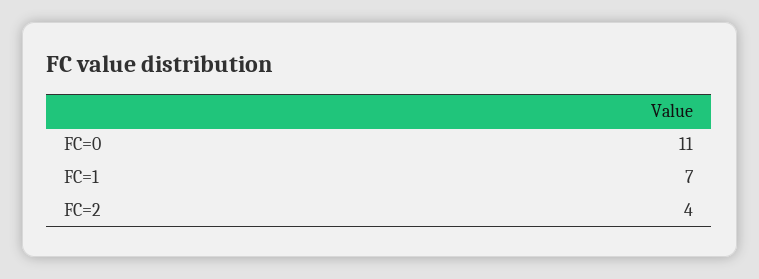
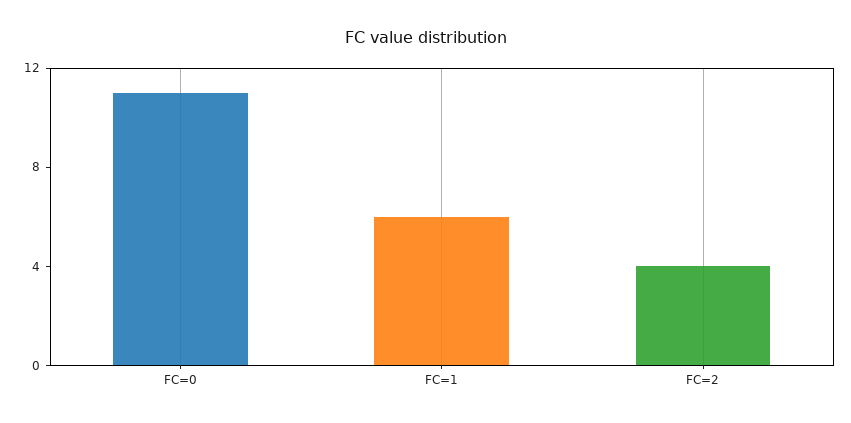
FC=1: 7 -> 6

